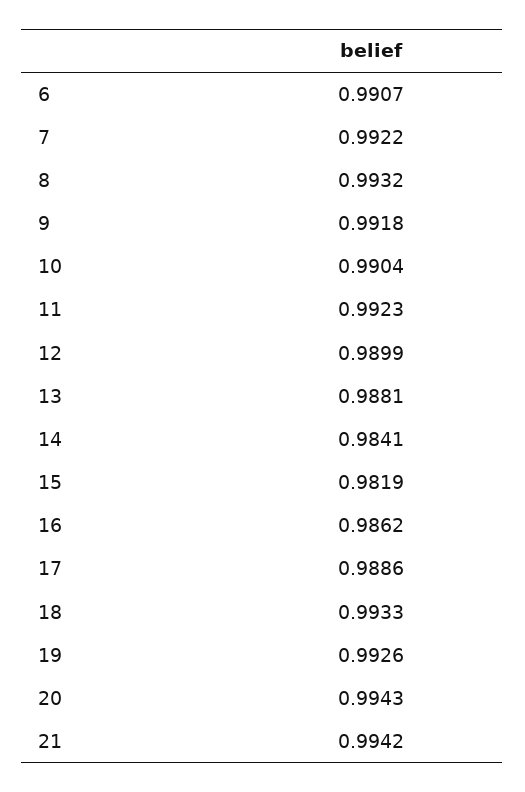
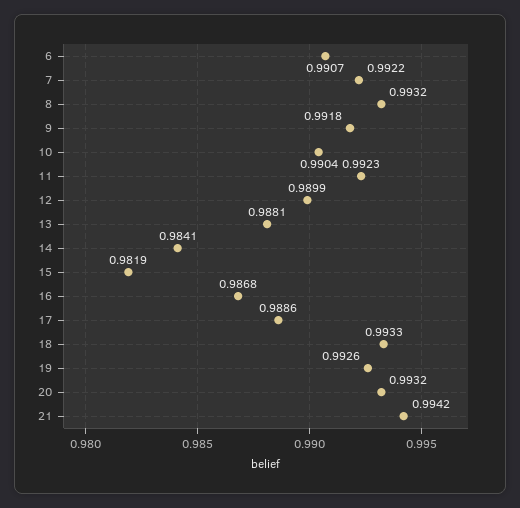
16: 0.9862 -> 0.9868
20: 0.9943 -> 0.9932

